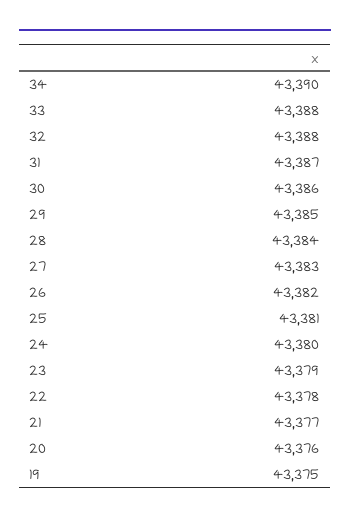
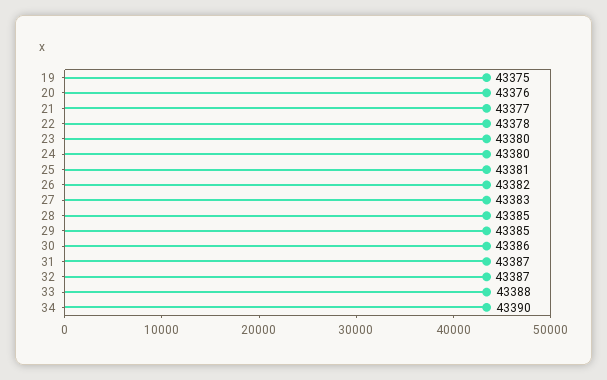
32: 43388 -> 43387
28: 43384 -> 43385
23: 43379 -> 43380

